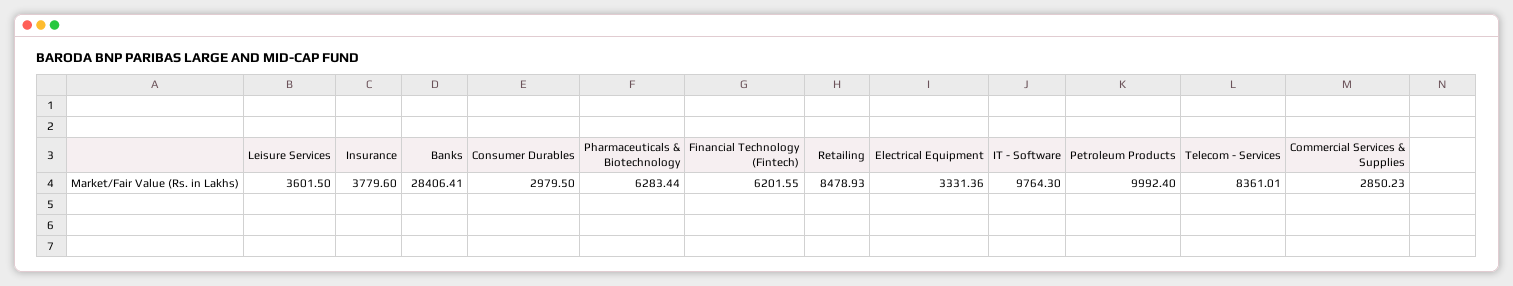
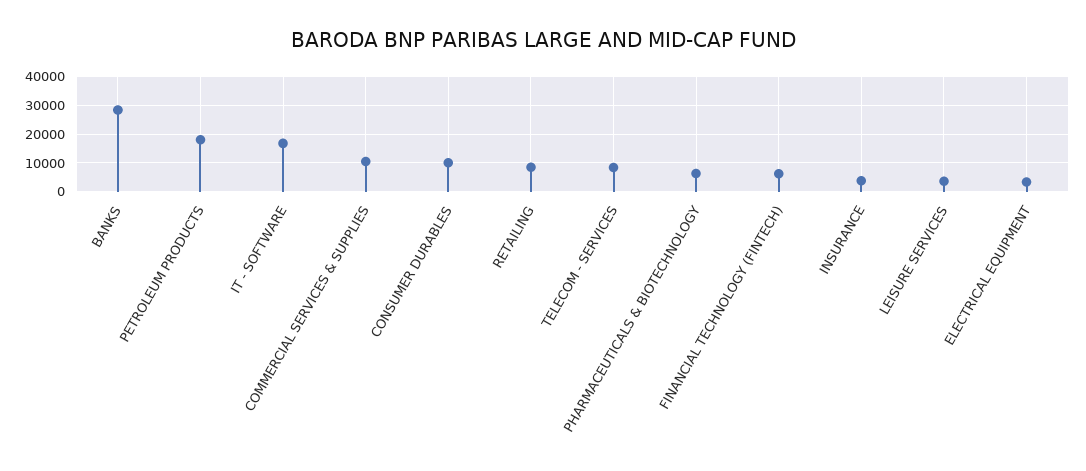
Consumer Durables: 2979.5 -> 10000
IT - Software: 9764.3 -> 17500
Petroleum Products: 9992.4 -> 17500
Commercial Services & Supplies: 2850.23 -> 10000

